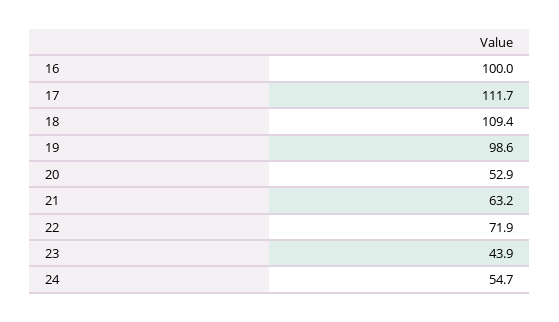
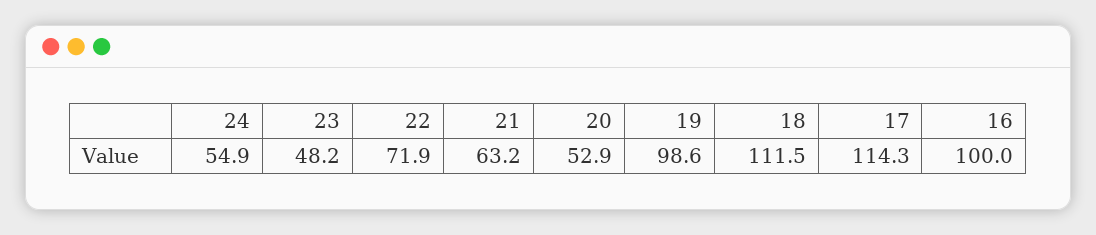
17: 111.7 -> 114.3
18: 109.4 -> 111.5
23: 43.9 -> 48.2
24: 54.7 -> 54.9

